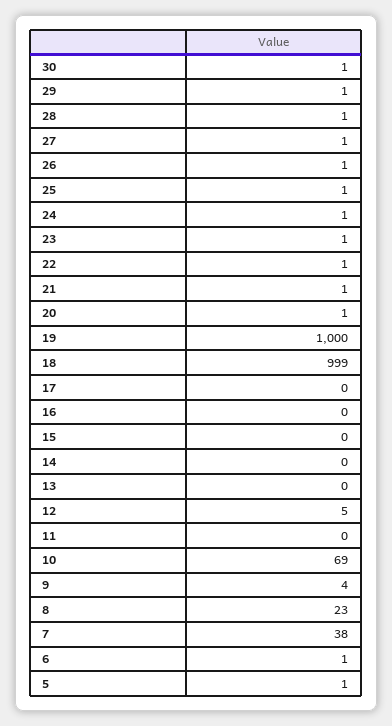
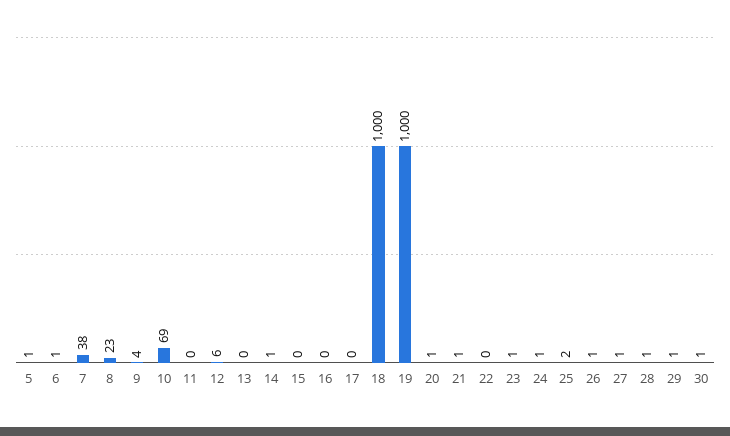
25: 1 -> 2
22: 1 -> 0
18: 999 -> 1000
14: 0 -> 1
12: 5 -> 6

